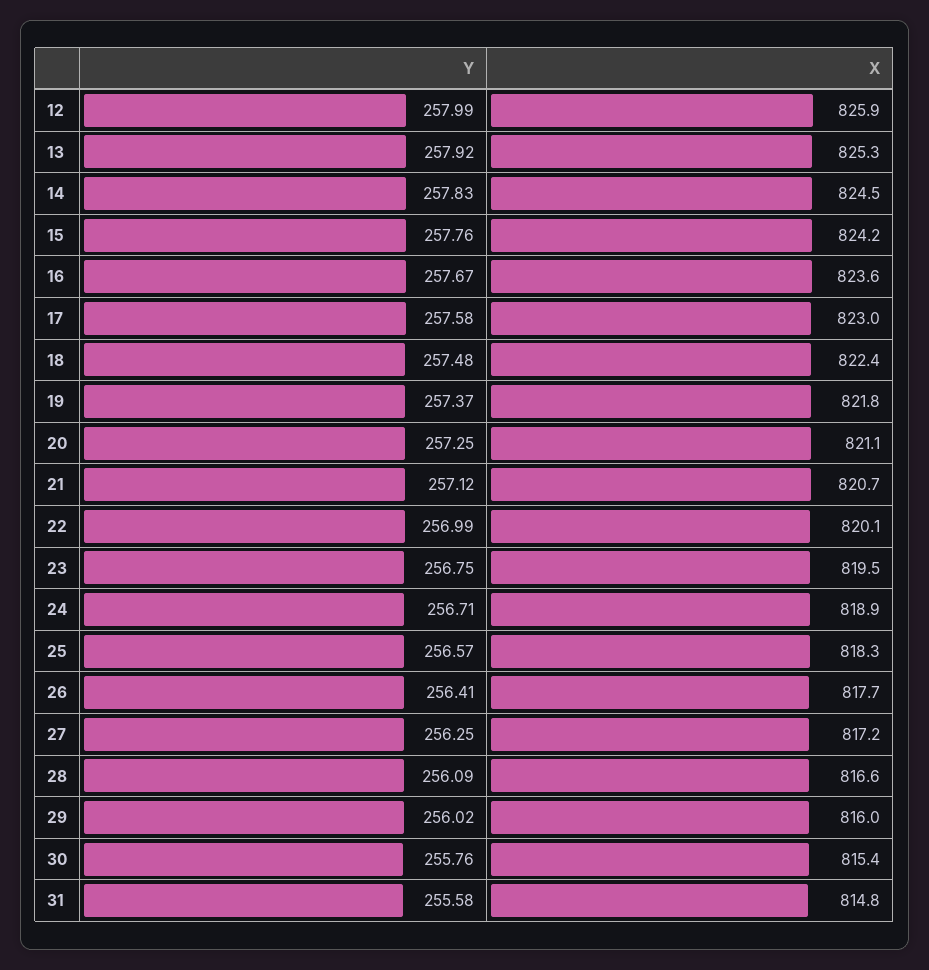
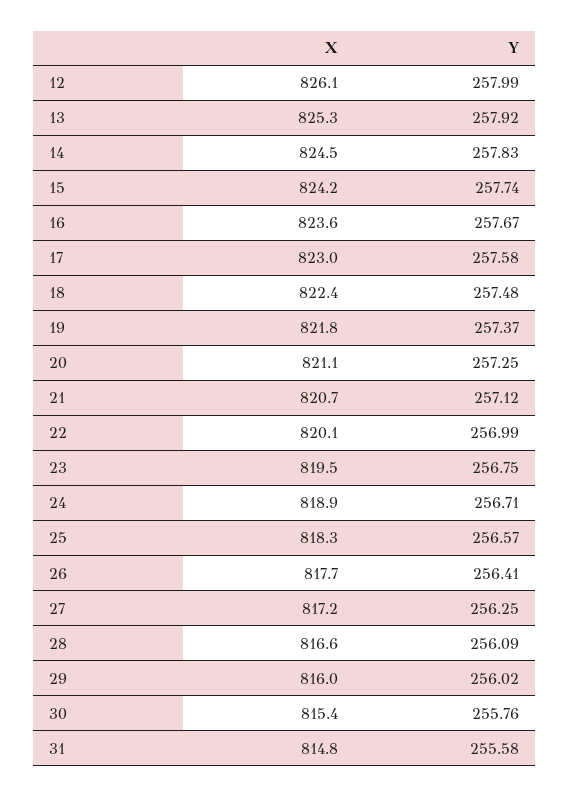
X, 12: 825.9 -> 826.1
Y, 15: 257.76 -> 257.74

